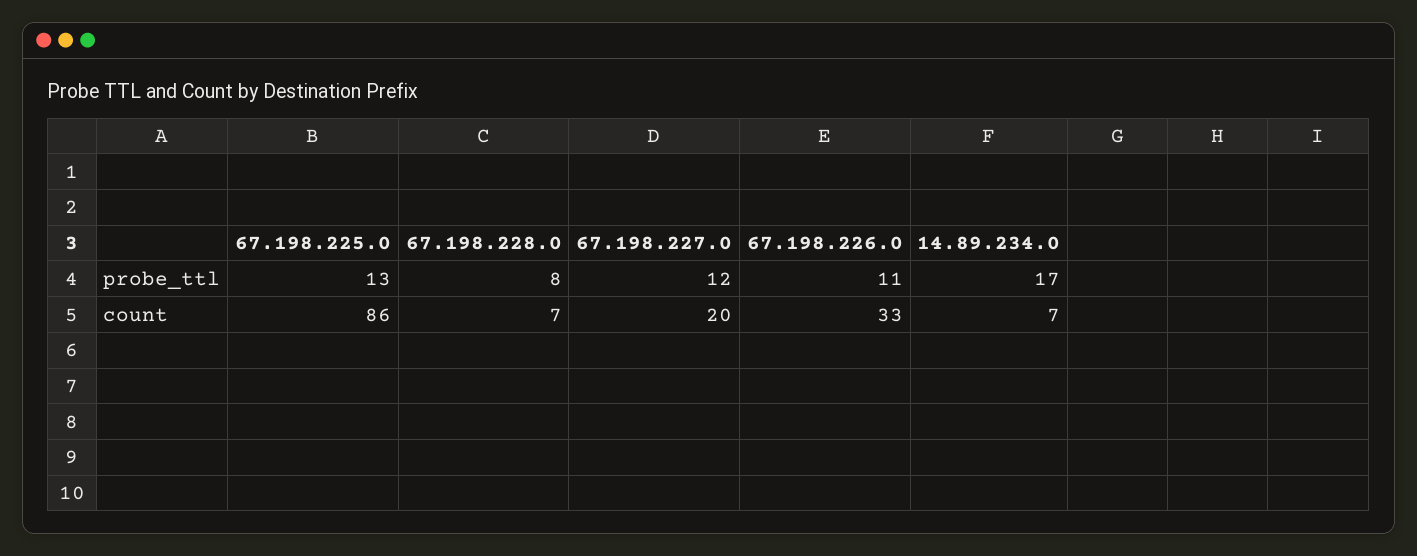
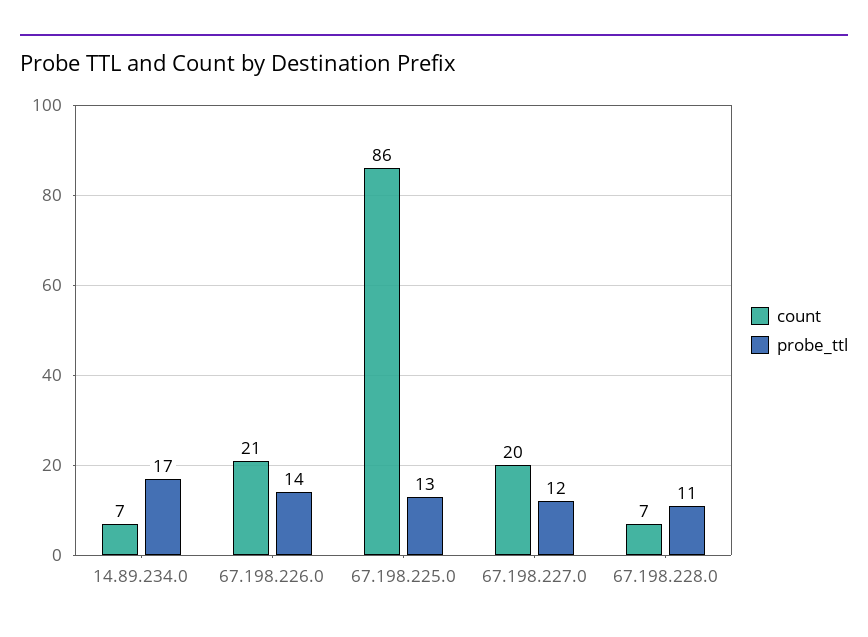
probe_ttl, 67.198.228.0: 8 -> 11
probe_ttl, 67.198.226.0: 11 -> 14
count, 67.198.226.0: 33 -> 21

